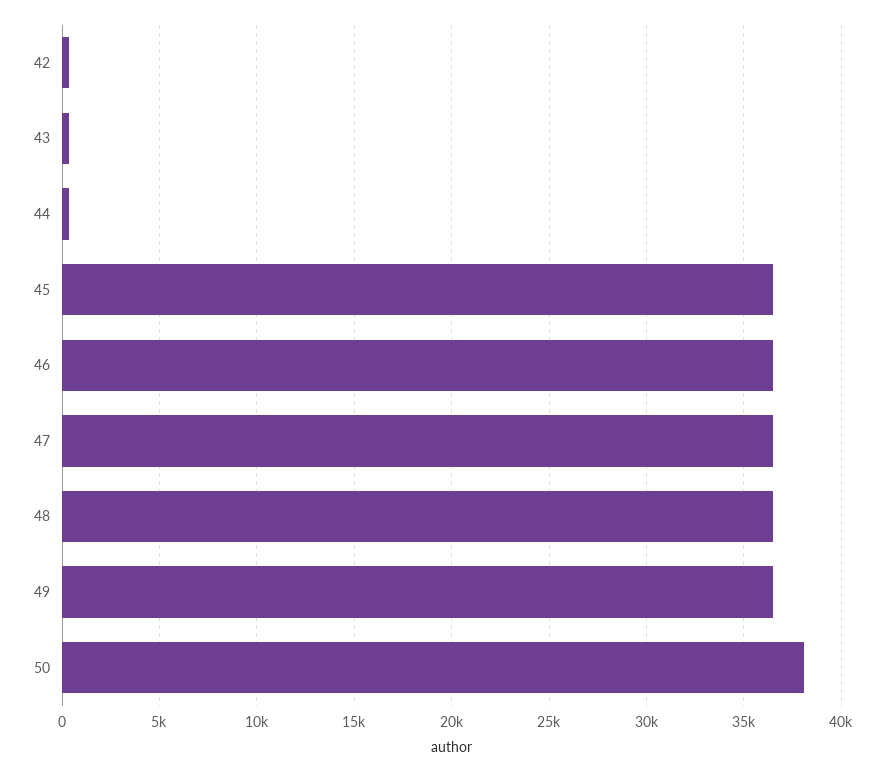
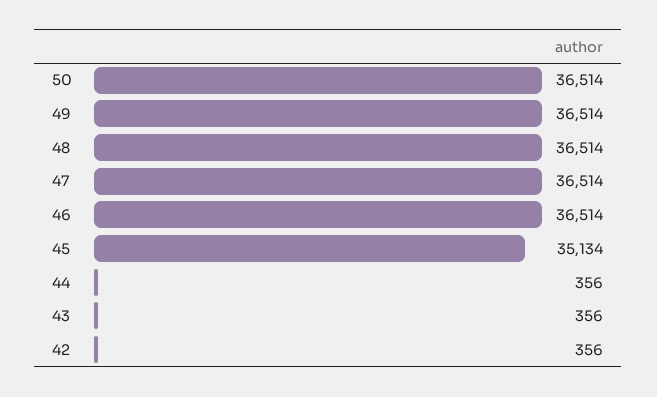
45: 36500 -> 35134
50: 38000 -> 36514

